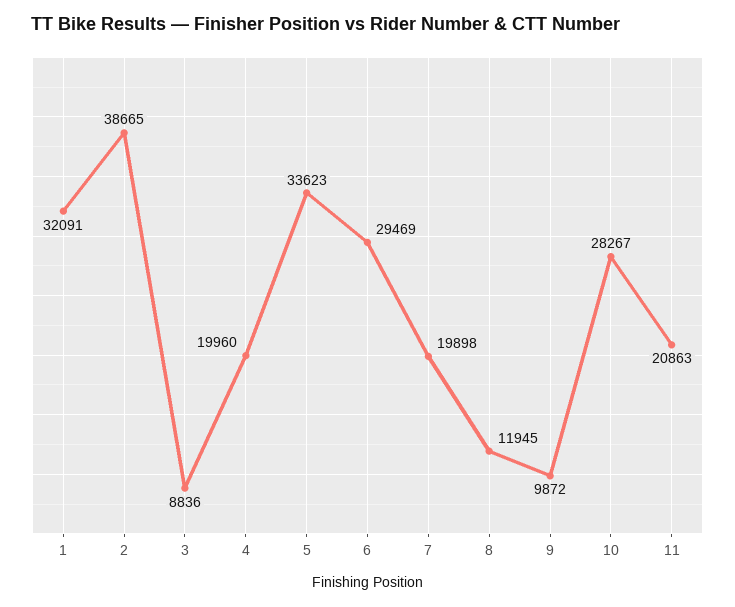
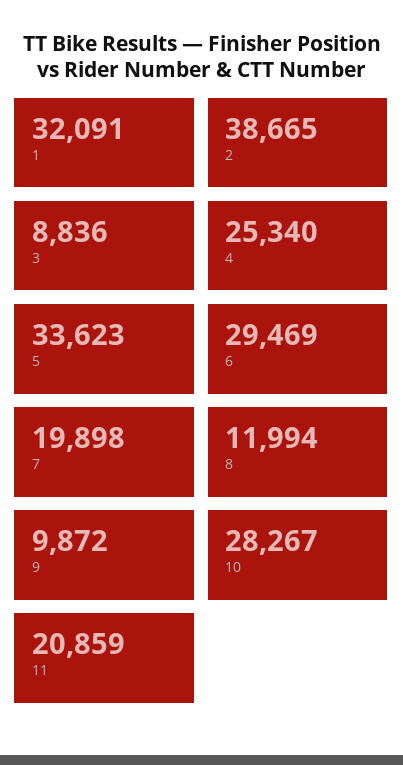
4: 19960 -> 25340
8: 11945 -> 11994
11: 20863 -> 20859

